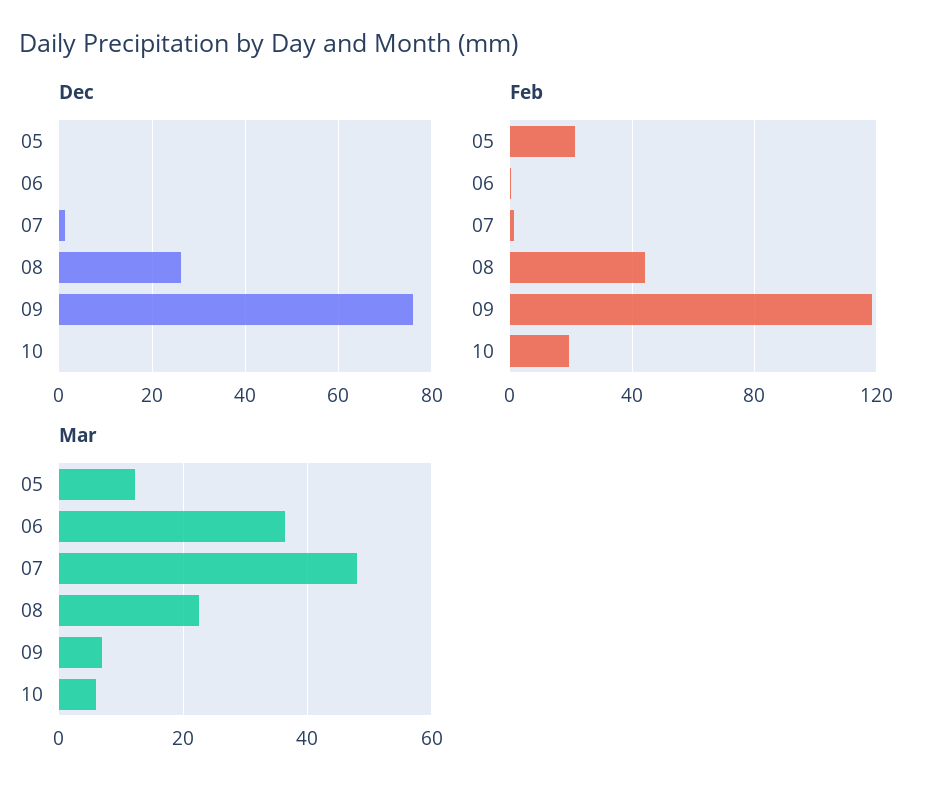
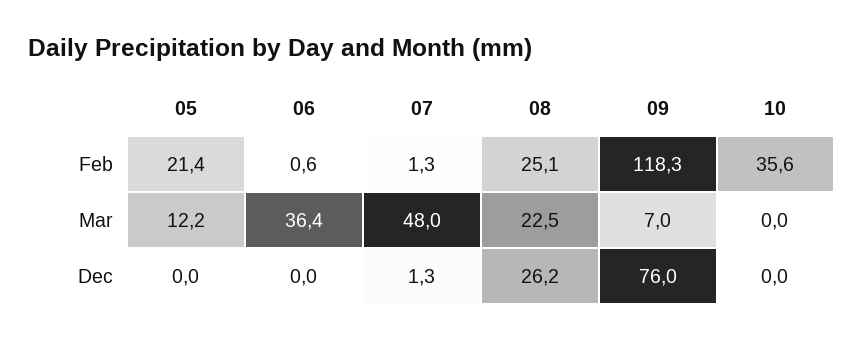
Feb, 08: 45 -> 25.1
Feb, 10: 20 -> 35.6
Mar, 10: 6 -> 0

